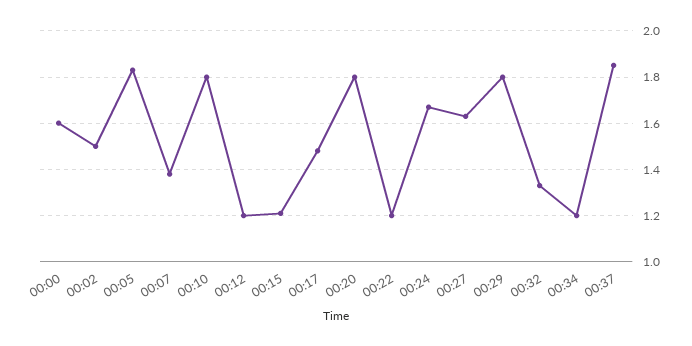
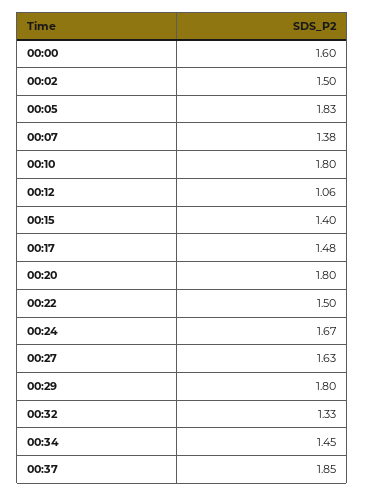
00:12: 1.2 -> 1.06
00:15: 1.2 -> 1.4
00:22: 1.2 -> 1.5
00:34: 1.2 -> 1.45

